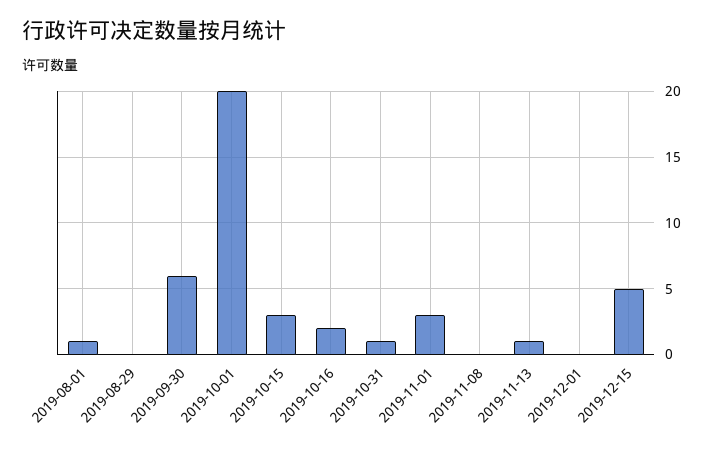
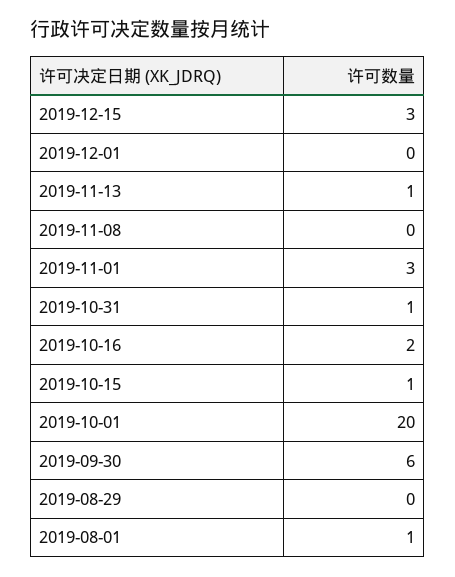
2019-10-15: 3 -> 1
2019-12-15: 5 -> 3

